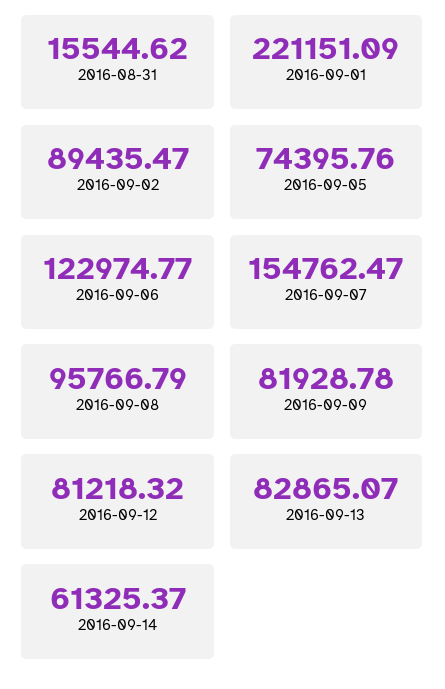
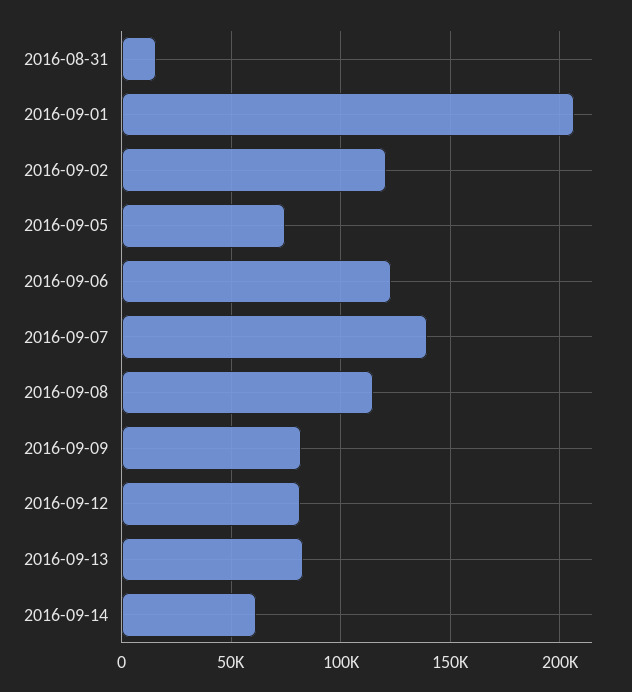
2016-09-01: 221151.09 -> 205000
2016-09-02: 89435.47 -> 120000
2016-09-07: 154762.47 -> 140000
2016-09-08: 95766.79 -> 115000

